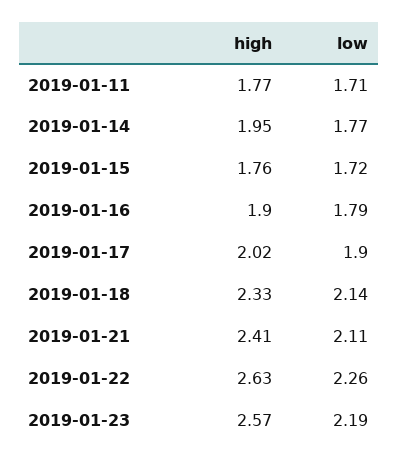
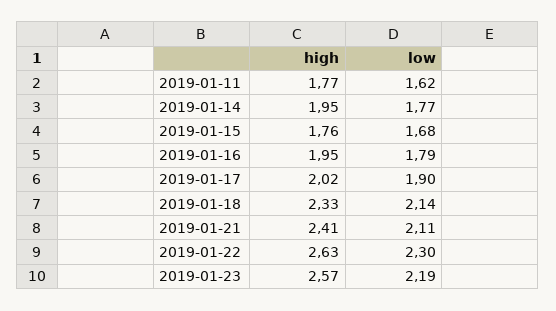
low, 2019-01-11: 1.71 -> 1.62
low, 2019-01-15: 1.72 -> 1.68
high, 2019-01-16: 1.9 -> 1.95
low, 2019-01-22: 2.26 -> 2.3

